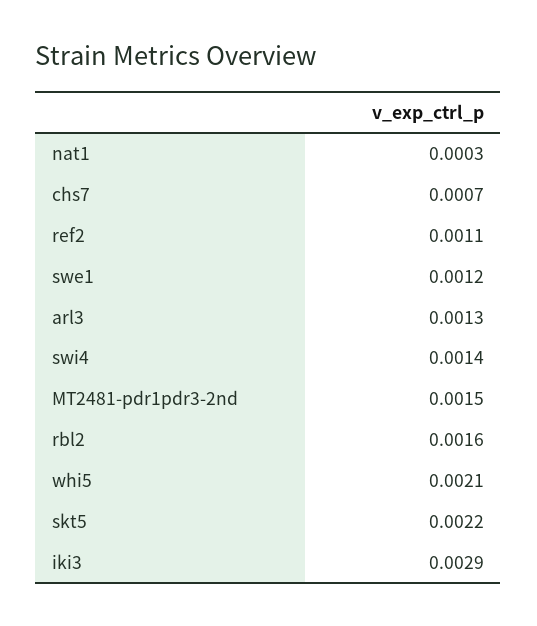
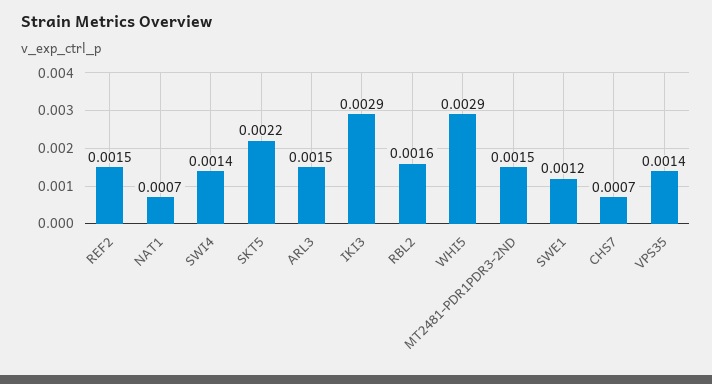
nat1: 0.0003 -> 0.0007
ref2: 0.0011 -> 0.0015
arl3: 0.0013 -> 0.0015
whi5: 0.0021 -> 0.0029
VPS35: none -> 0.0014

